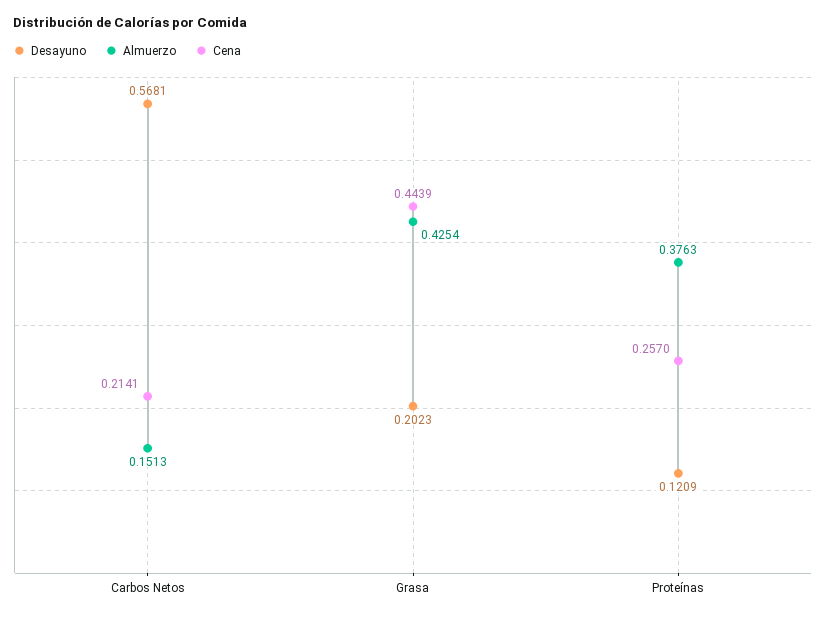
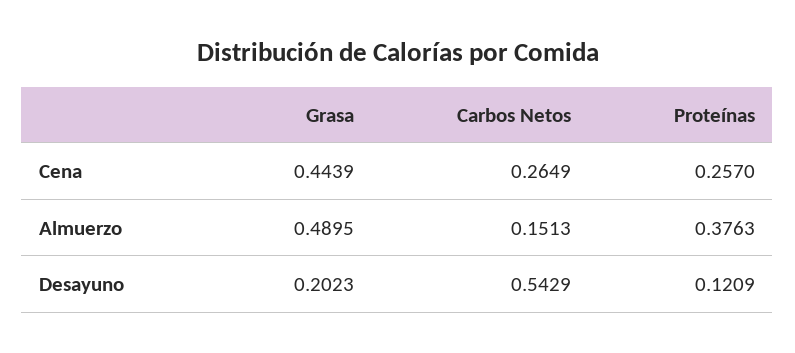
Desayuno, Carbos Netos: 0.5681 -> 0.5429
Cena, Carbos Netos: 0.2141 -> 0.2649
Almuerzo, Grasa: 0.4254 -> 0.4895

